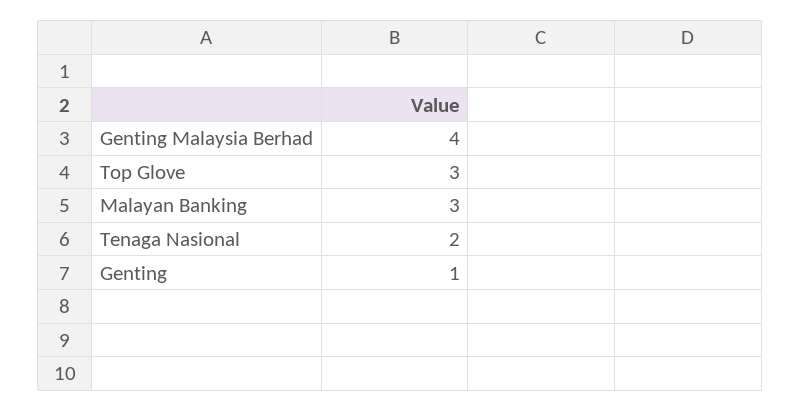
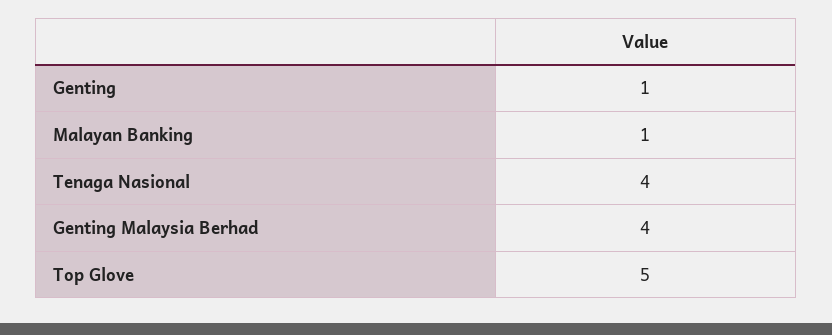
Top Glove: 3 -> 5
Malayan Banking: 3 -> 1
Tenaga Nasional: 2 -> 4

